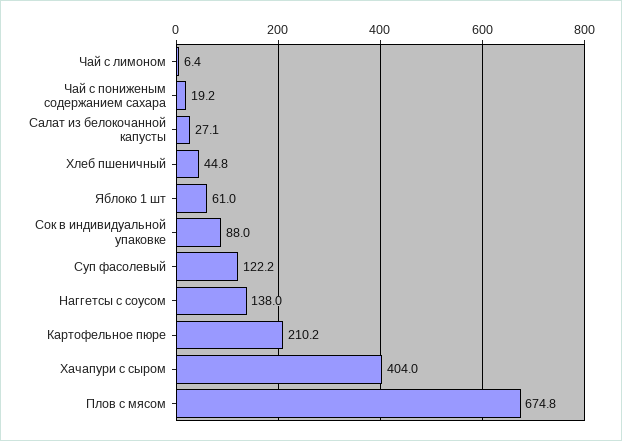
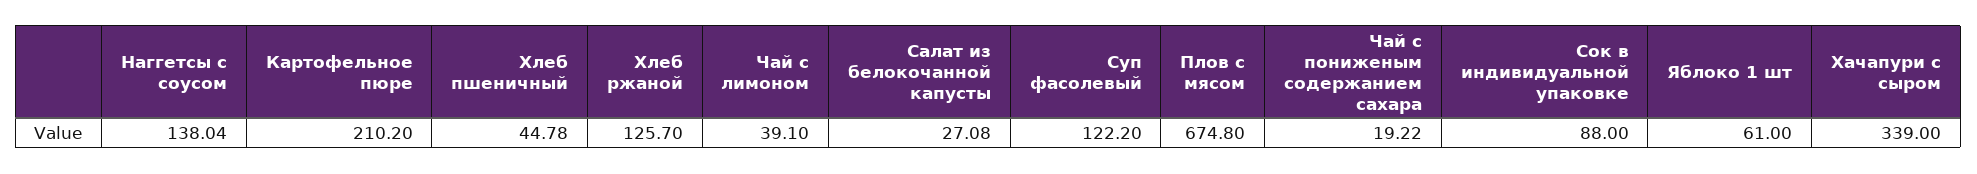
Чай с лимоном: 6.4 -> 39.1
Хачапури с сыром: 404 -> 339
Хлеб ржаной: none -> 125.7

